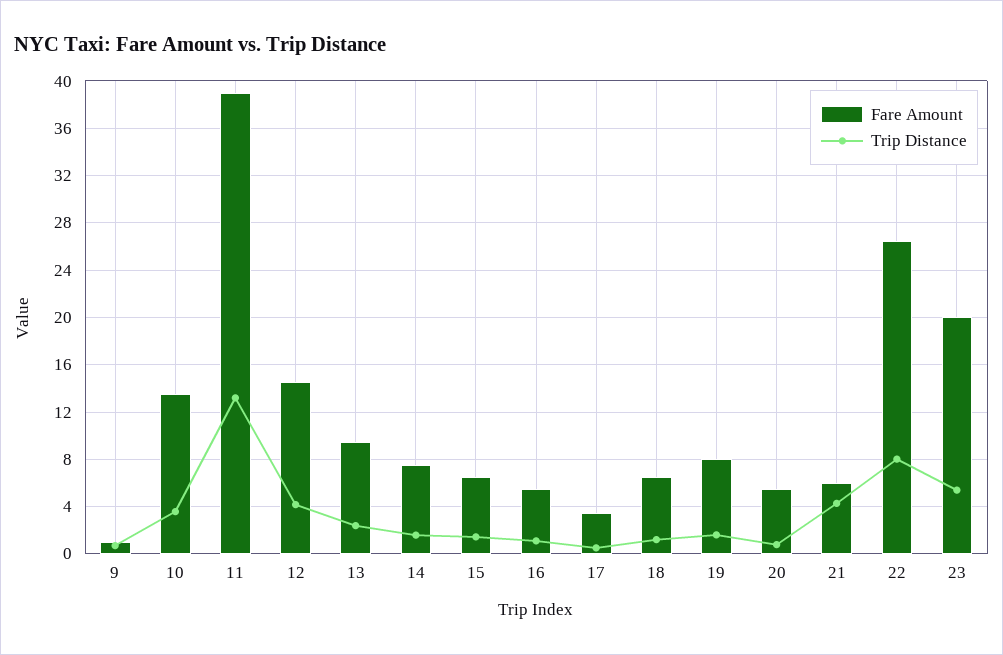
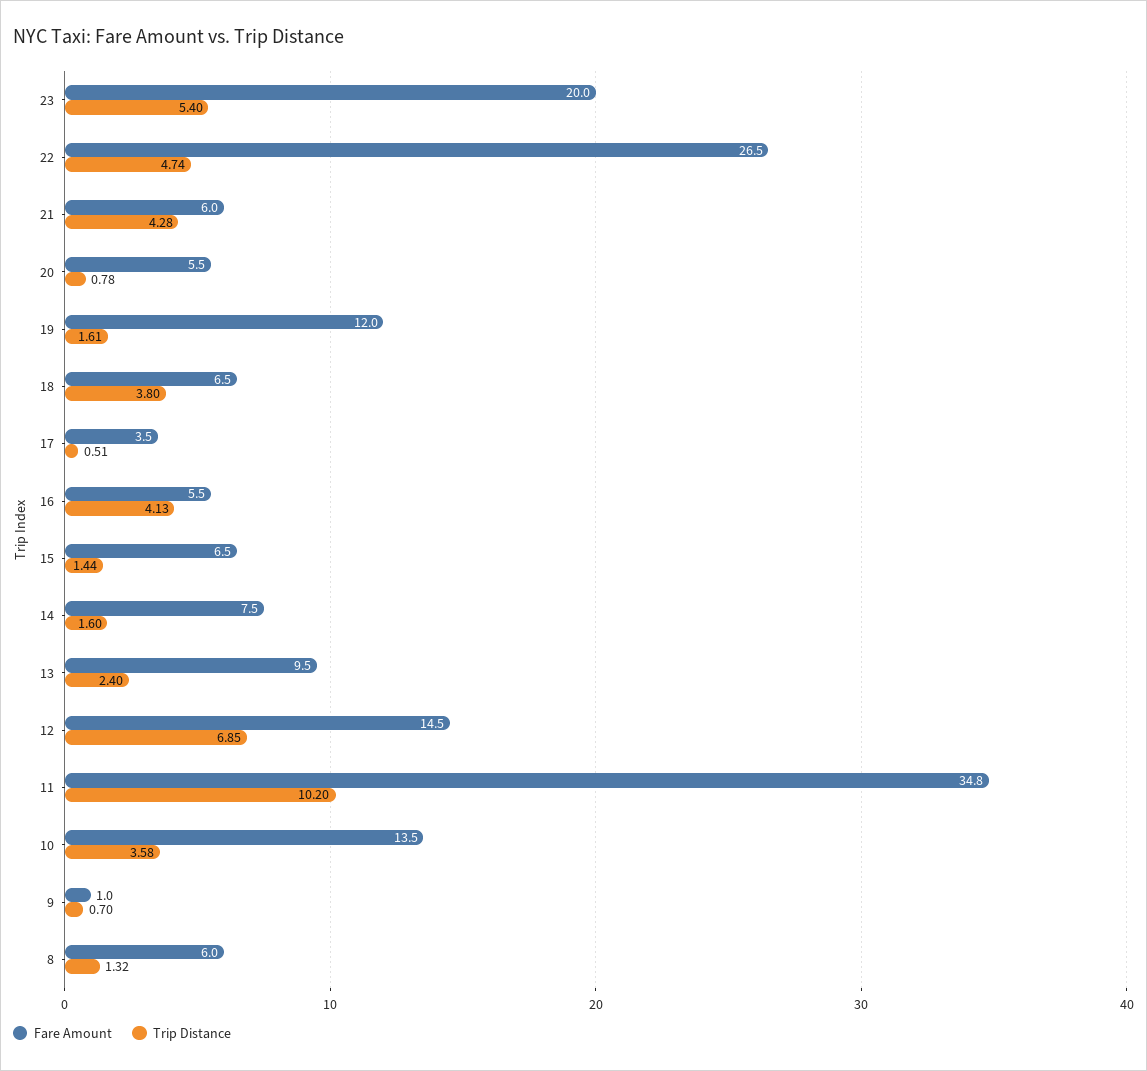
Fare Amount, 11: 39 -> 34.8
Trip Distance, 11: 13 -> 10.2
Trip Distance, 12: 4 -> 6.85
Trip Distance, 16: 1 -> 4.13
Trip Distance, 18: 1 -> 3.8
Fare Amount, 19: 8 -> 12
Trip Distance, 22: 8 -> 4.74
Fare Amount, 8: none -> 6
Trip Distance, 8: none -> 1.32

